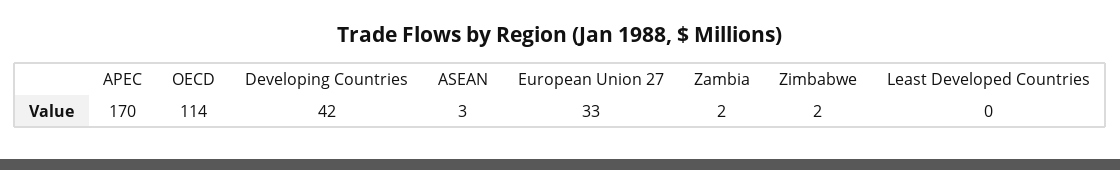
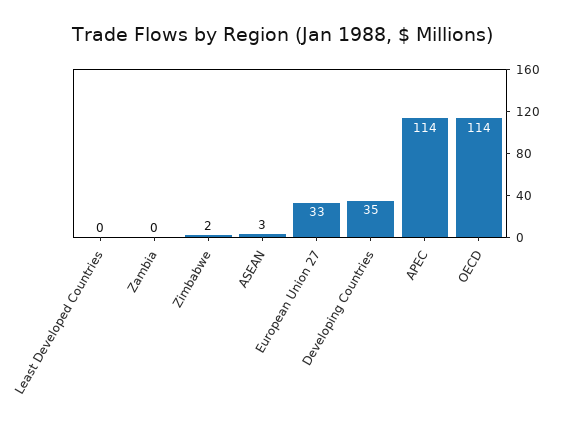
APEC: 170 -> 114
Developing Countries: 42 -> 35
Zambia: 2 -> 0

